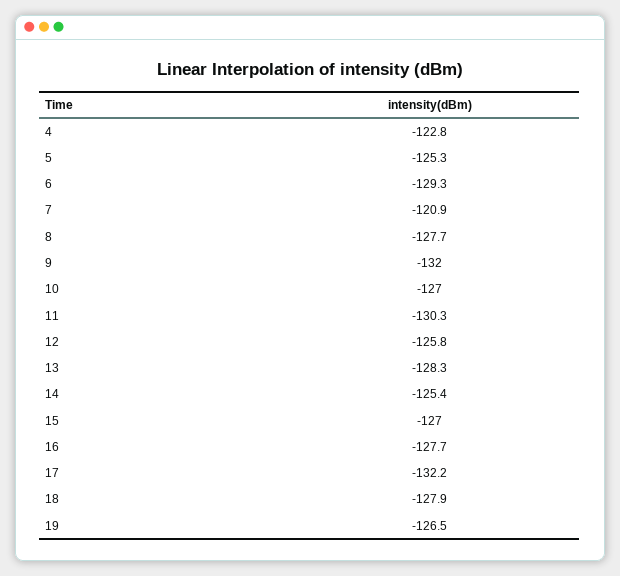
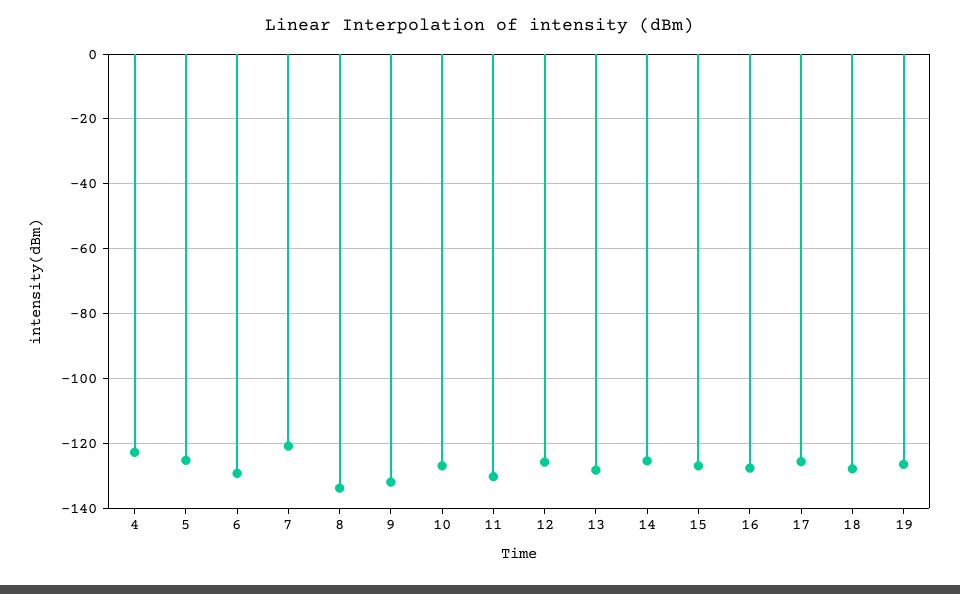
8: -127.7 -> -134
17: -132.2 -> -126

